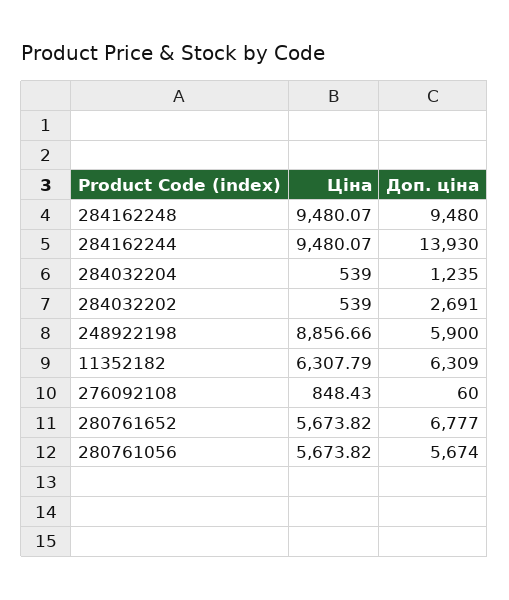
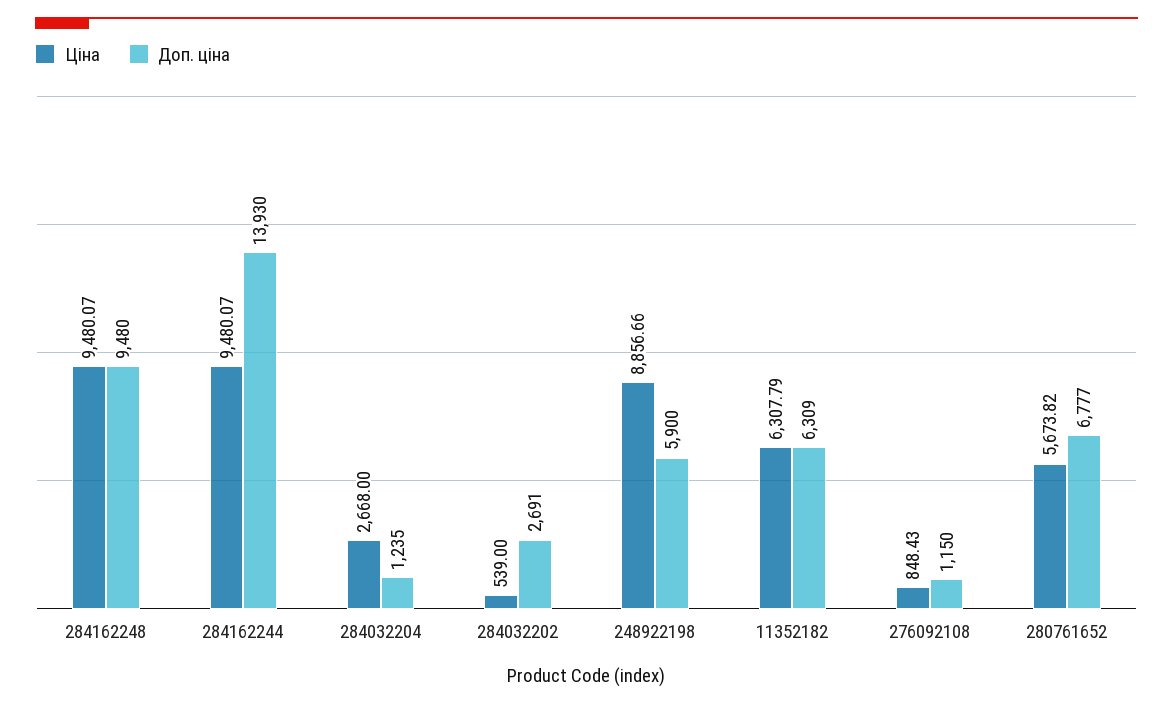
Ціна, 284032204: 539 -> 2668
Доп. ціна, 276092108: 60 -> 1150
Ціна, 280761056: 5673.82 -> none
Доп. ціна, 280761056: 5674 -> none

